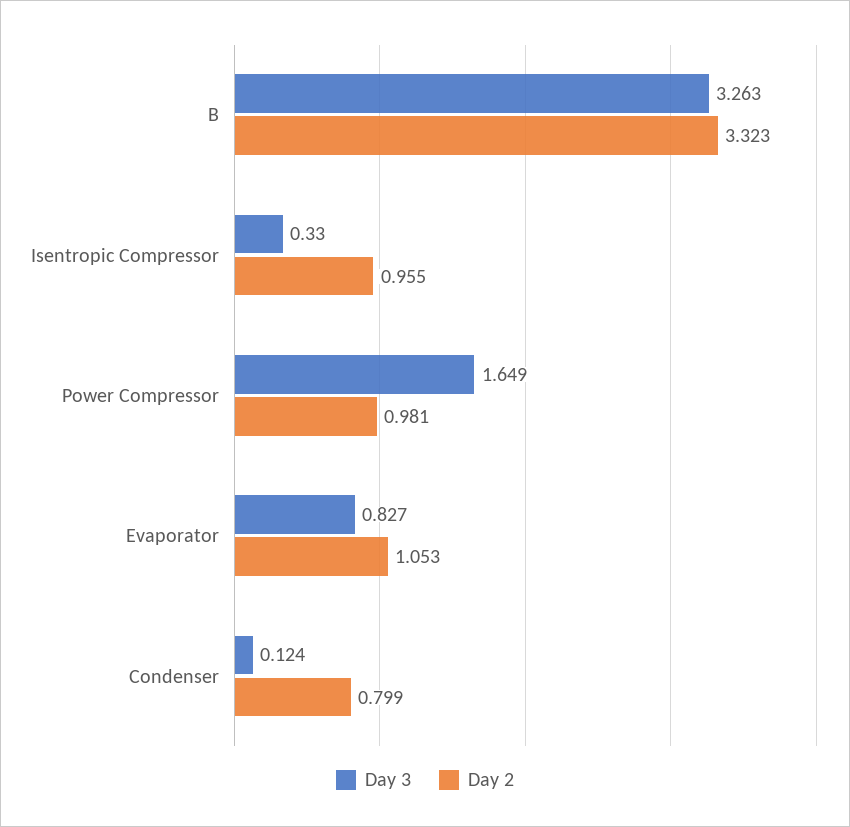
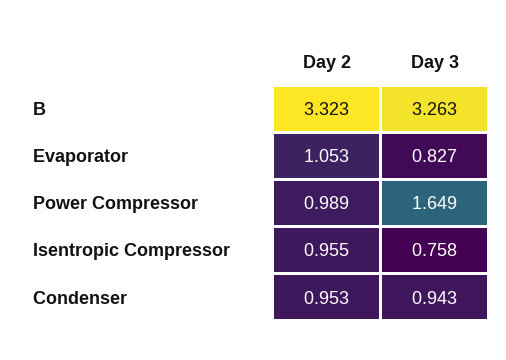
Day 3, Isentropic Compressor: 0.33 -> 0.758
Day 2, Power Compressor: 0.981 -> 0.989
Day 3, Condenser: 0.124 -> 0.943
Day 2, Condenser: 0.799 -> 0.953

